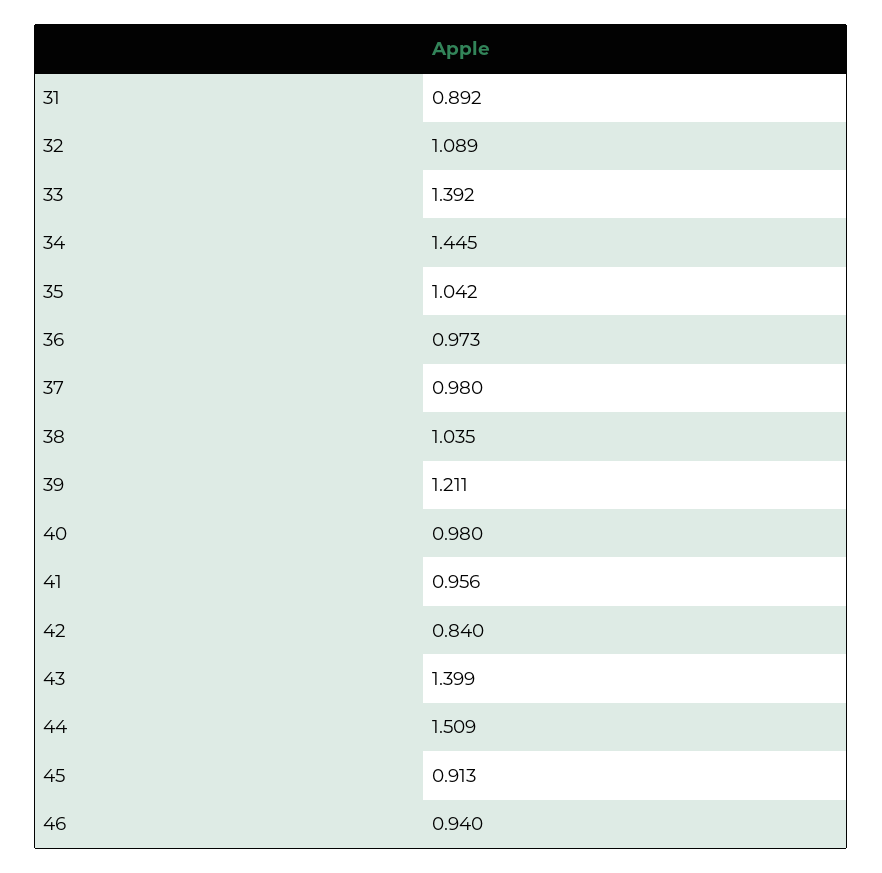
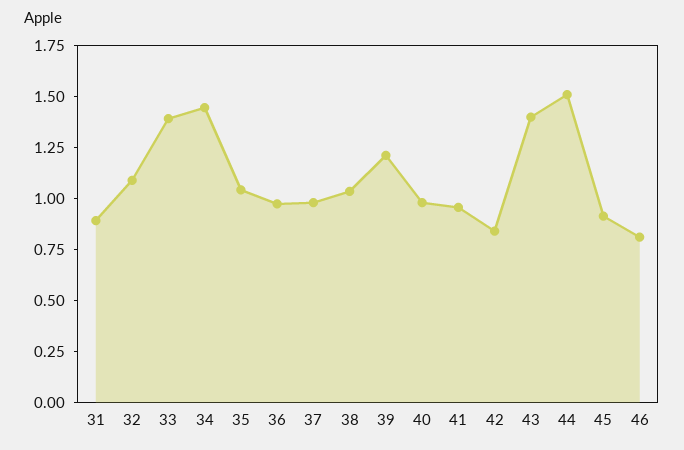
46: 0.94 -> 0.8

